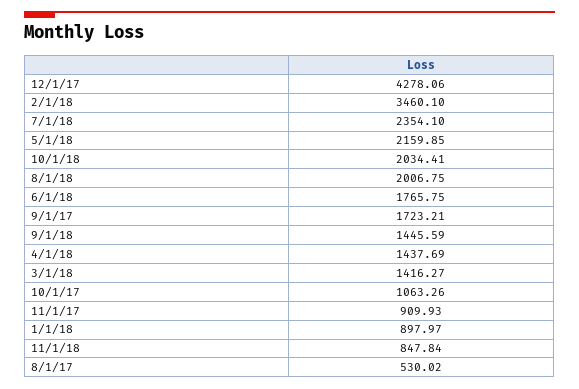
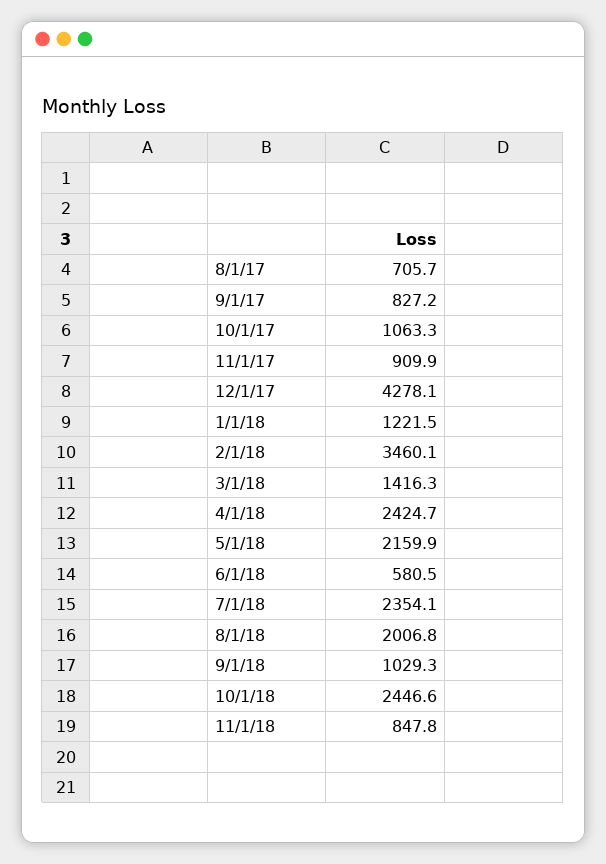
10/1/18: 2034.41 -> 2446.6
6/1/18: 1765.75 -> 580.5
9/1/17: 1723.21 -> 827.2
9/1/18: 1445.59 -> 1029.3
4/1/18: 1437.69 -> 2424.7
1/1/18: 897.97 -> 1221.5
8/1/17: 530.02 -> 705.7

